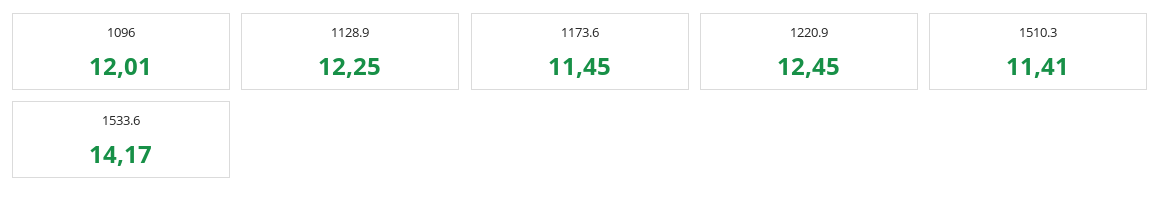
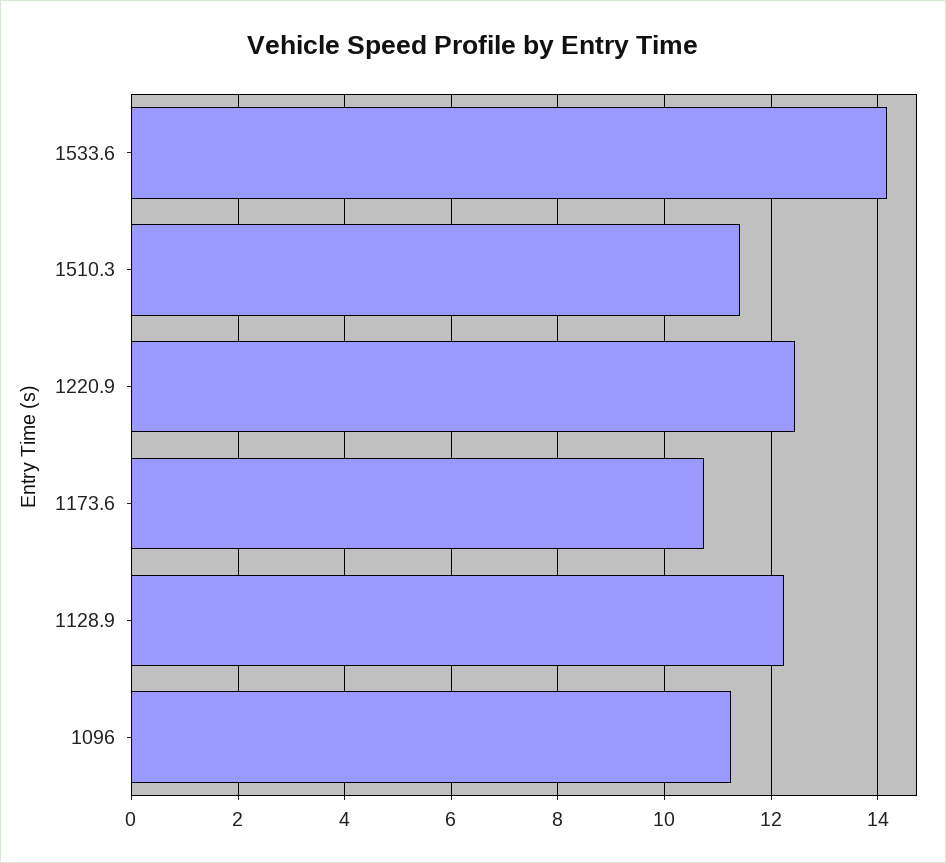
1096: 12.01 -> 11.2
1173.6: 11.45 -> 10.8

